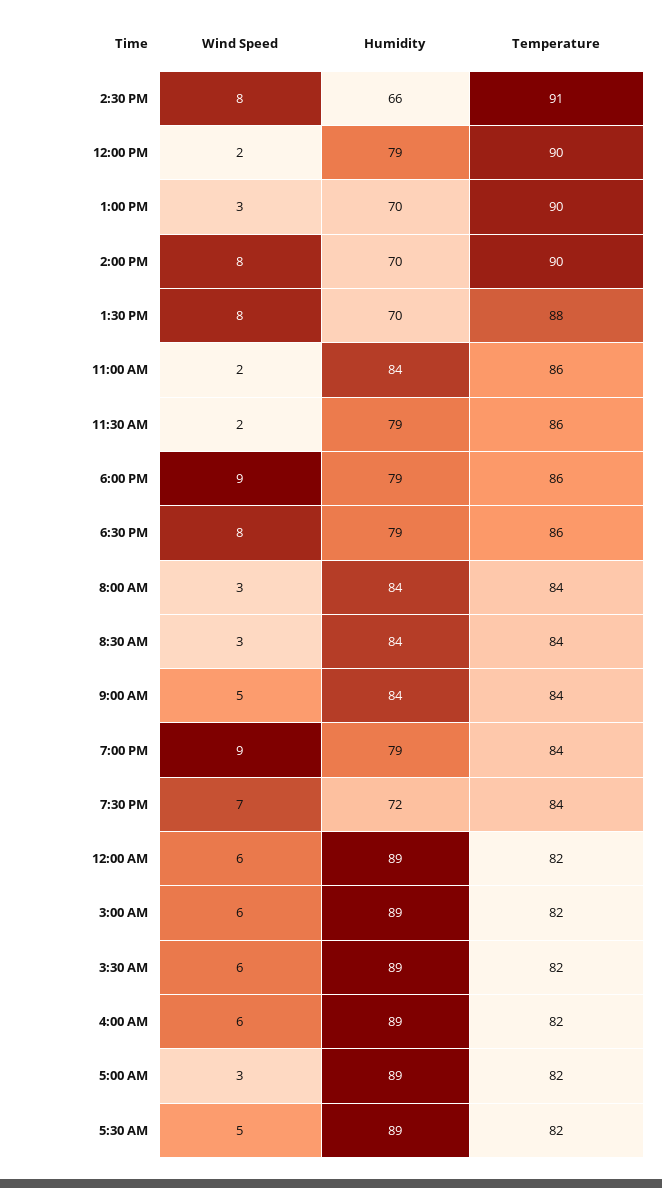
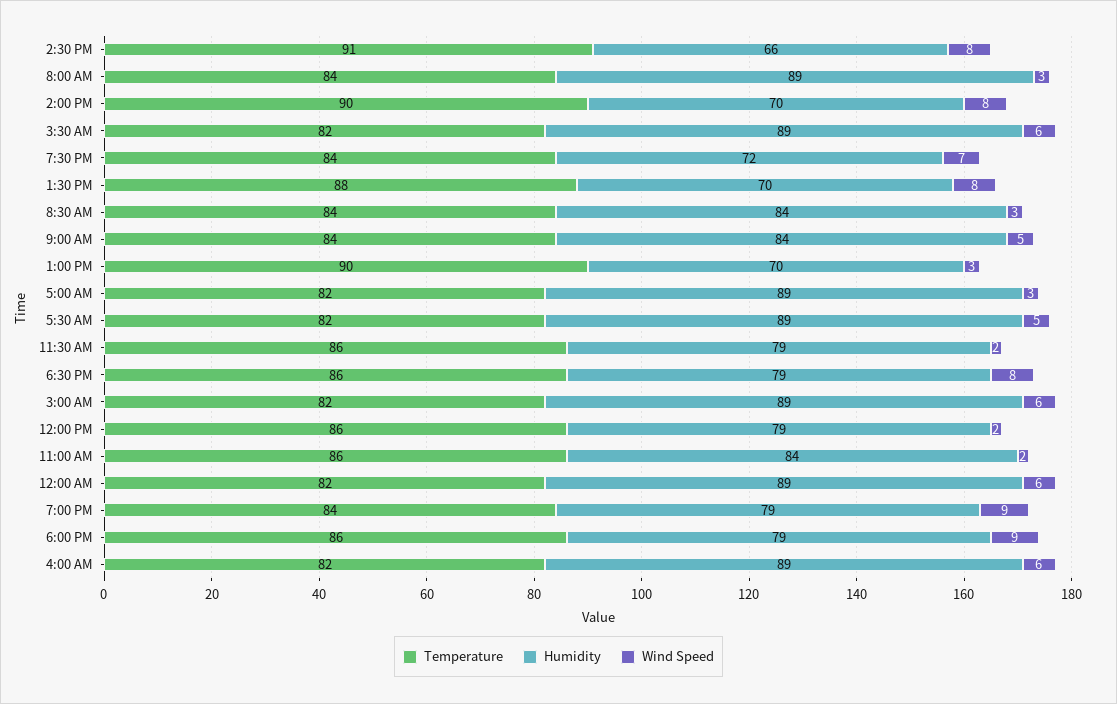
Temperature, 12:00 PM: 90 -> 86
Humidity, 8:00 AM: 84 -> 89

